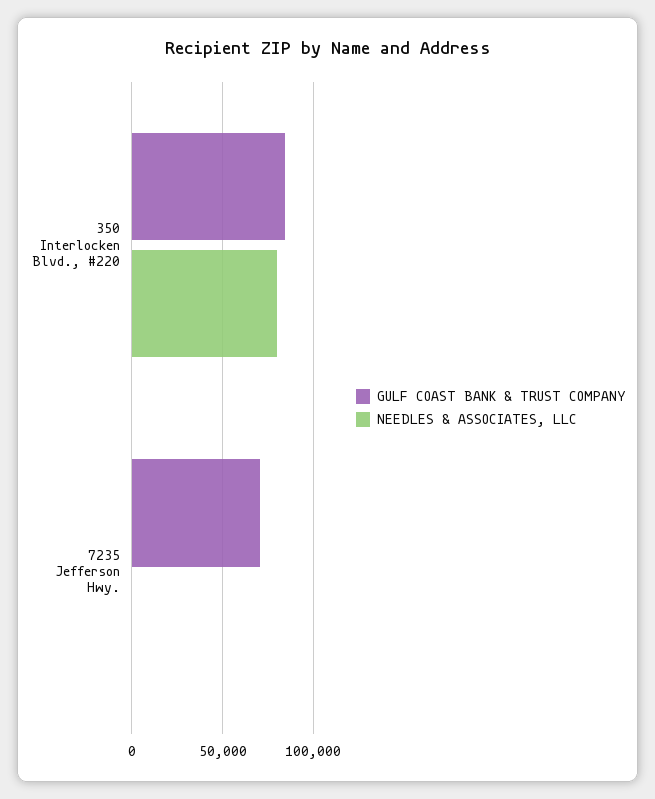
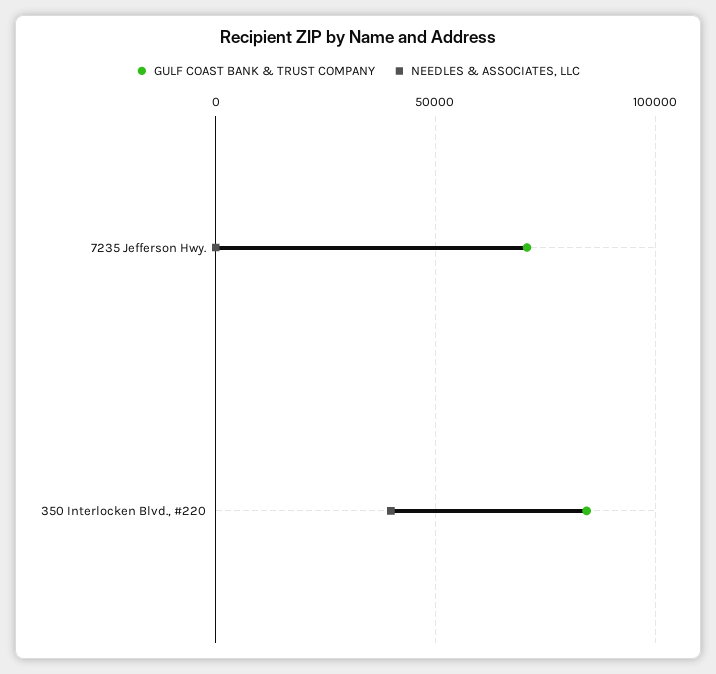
NEEDLES & ASSOCIATES, LLC, 350 Interlocken Blvd., #220: 80000 -> 40000

